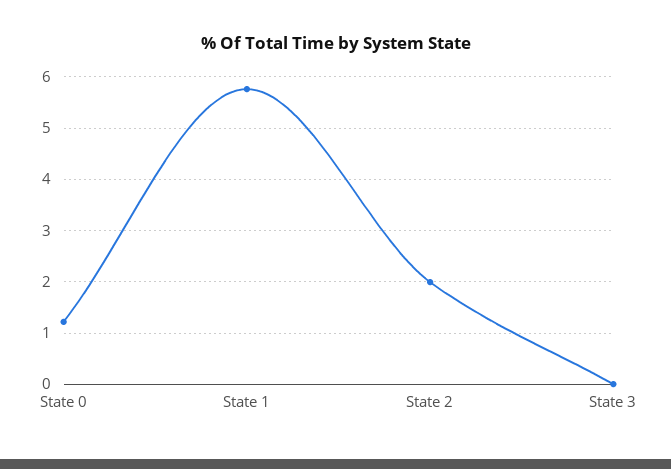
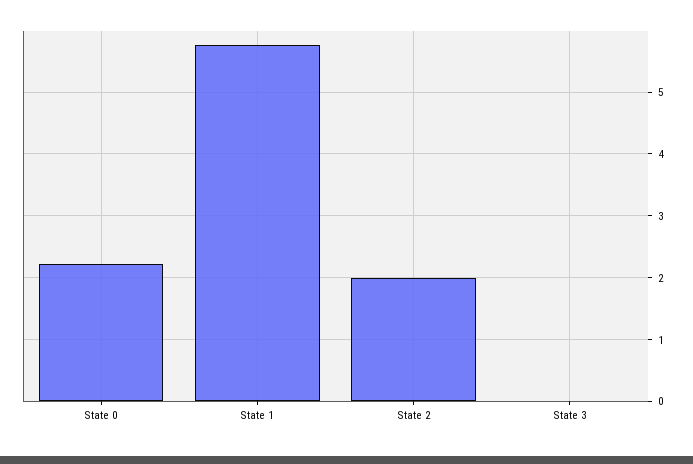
State 0: 1.2 -> 2.2

